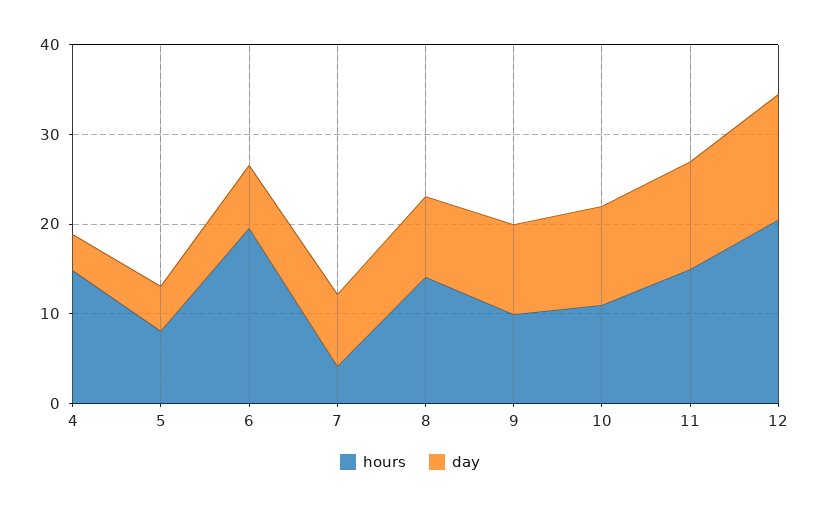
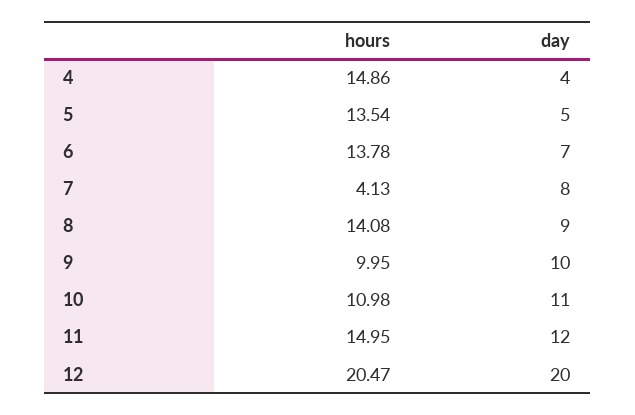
hours, 5: 8 -> 13.54
hours, 6: 20 -> 13.78
day, 12: 14 -> 20

